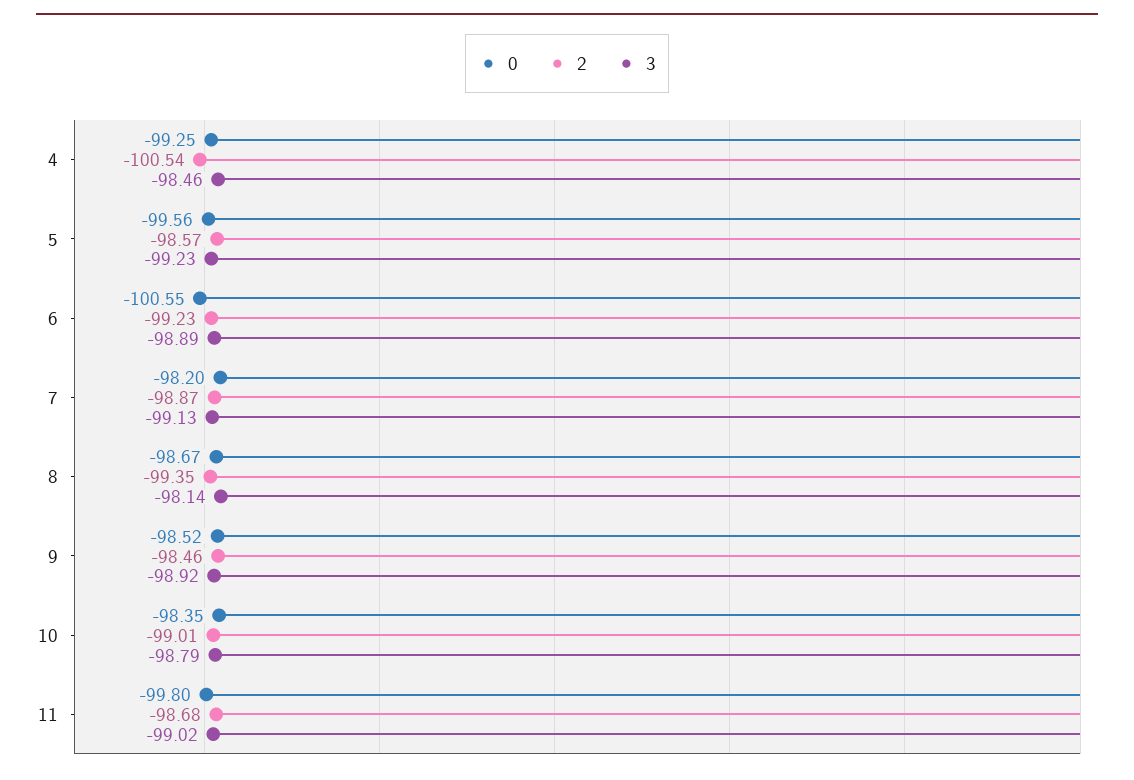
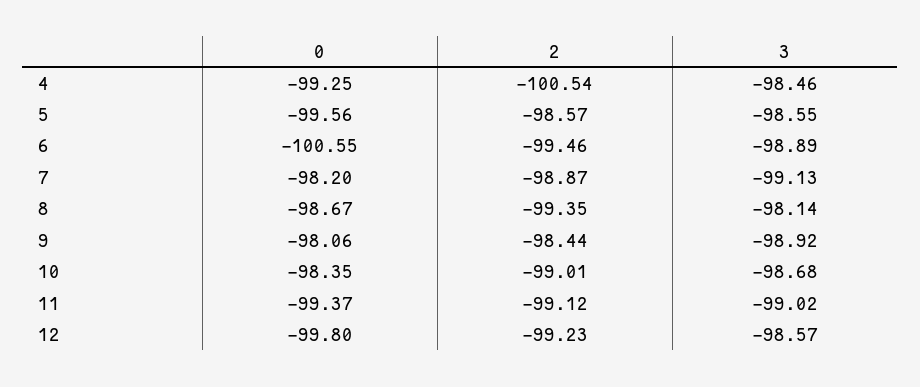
3, 5: -99.23 -> -98.55
2, 6: -99.23 -> -99.46
0, 9: -98.52 -> -98.06
2, 9: -98.46 -> -98.44
3, 10: -98.79 -> -98.68
0, 11: -99.8 -> -99.37
2, 11: -98.68 -> -99.12
0, 12: none -> -99.8
2, 12: none -> -99.23
3, 12: none -> -98.57

